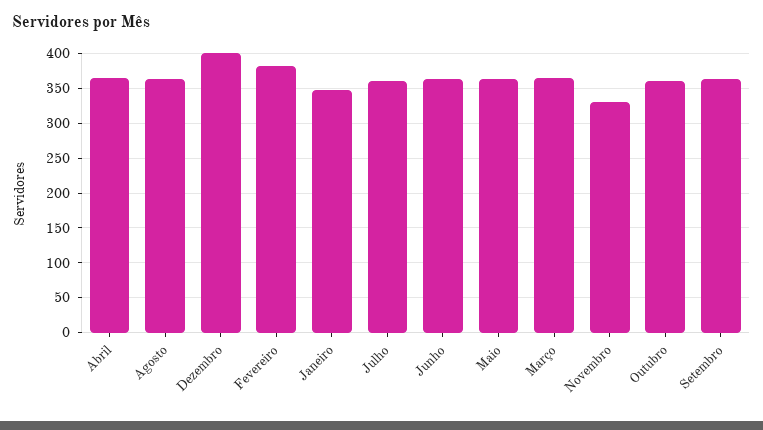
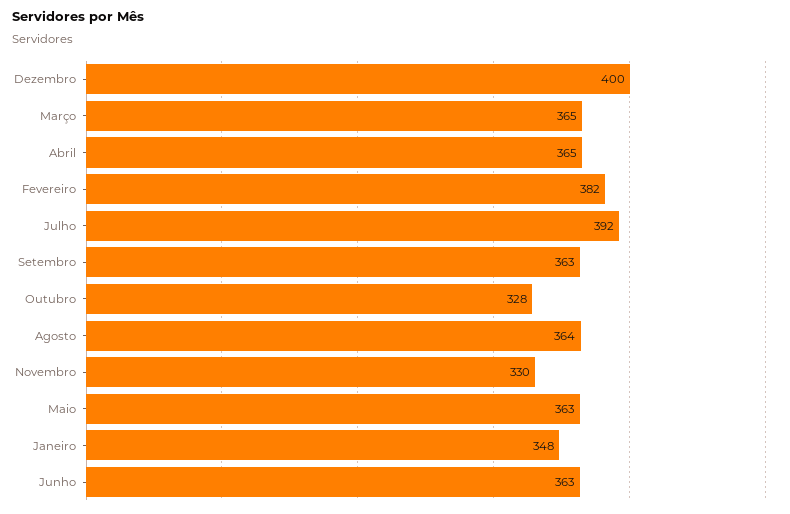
Julho: 360 -> 392
Outubro: 360 -> 328

